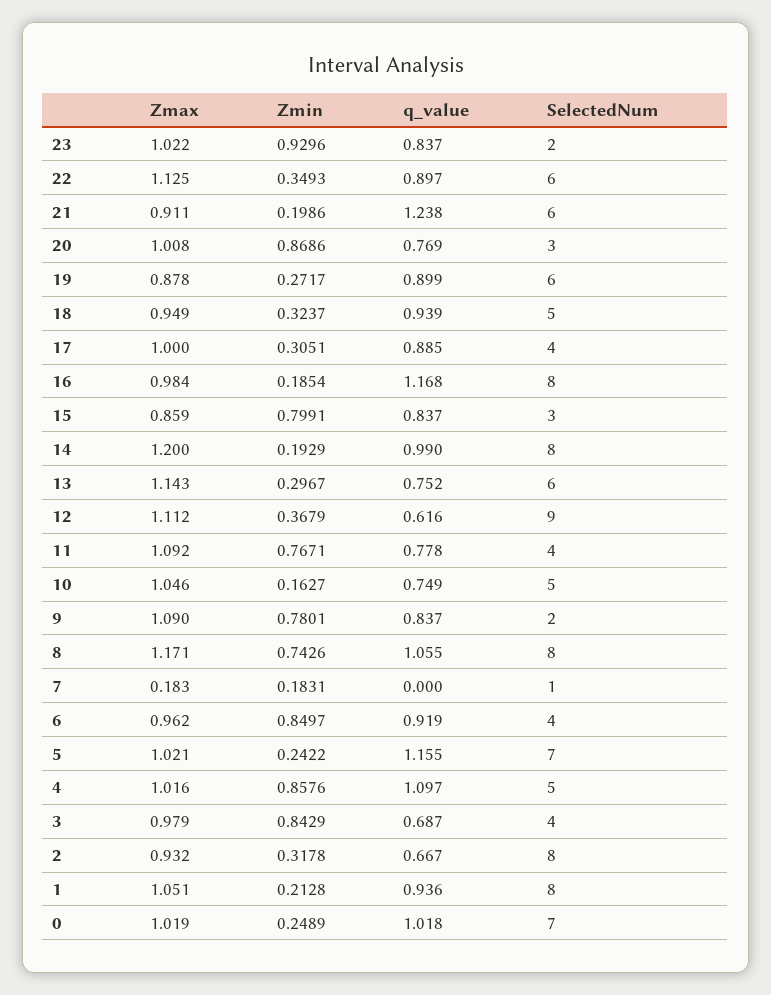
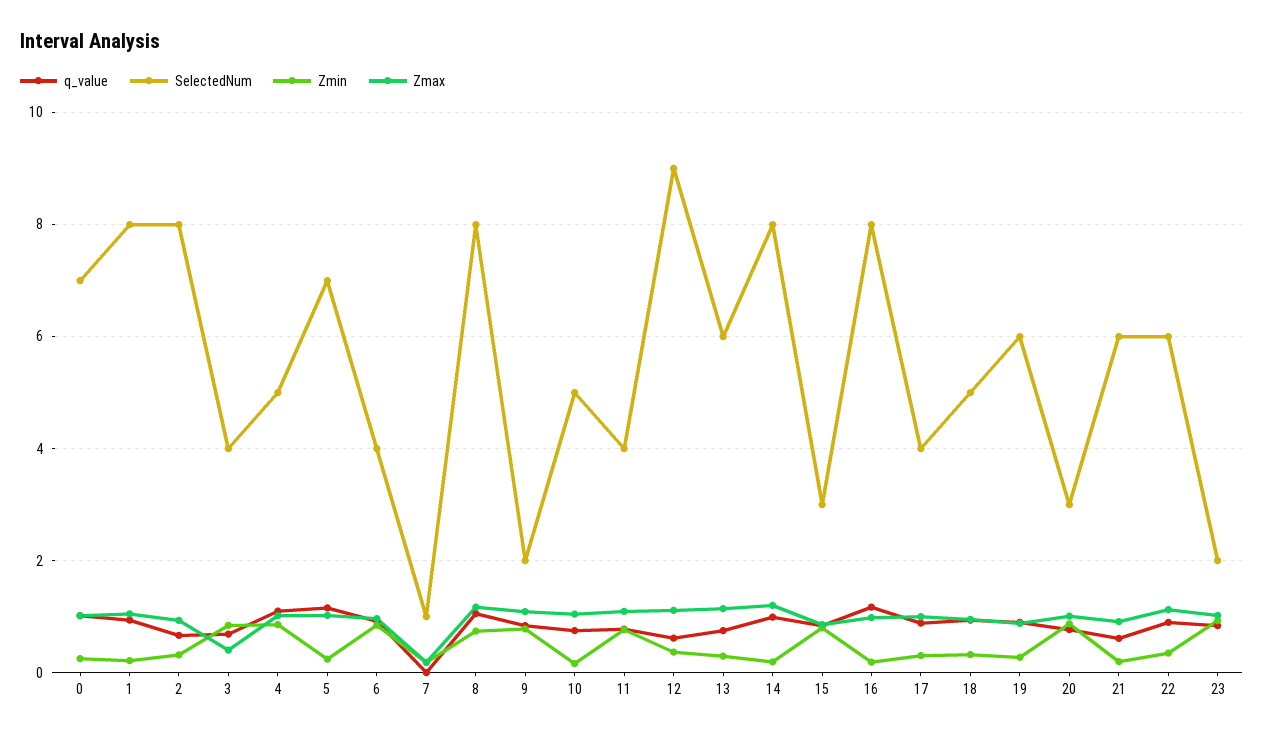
q_value, 21: 1.238 -> 0.6
Zmax, 3: 0.979 -> 0.4

